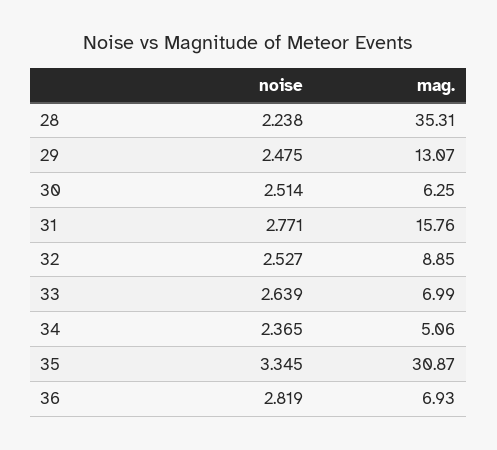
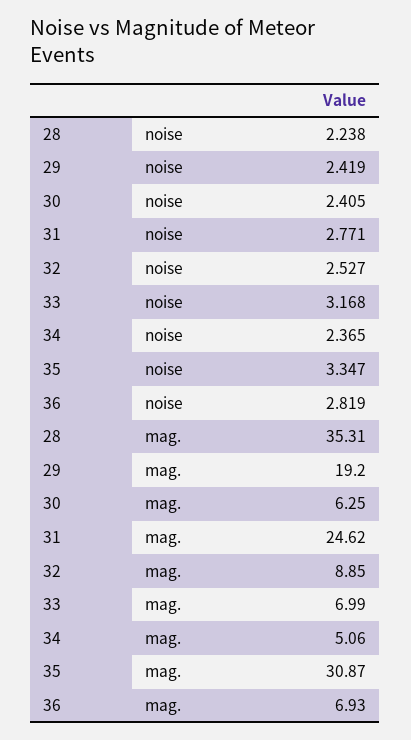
noise, 29: 2.475 -> 2.419
mag., 29: 13.07 -> 19.2
noise, 30: 2.514 -> 2.405
mag., 31: 15.76 -> 24.62
noise, 33: 2.639 -> 3.168
noise, 35: 3.345 -> 3.347

